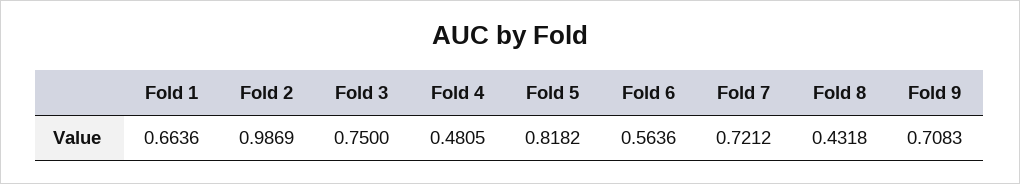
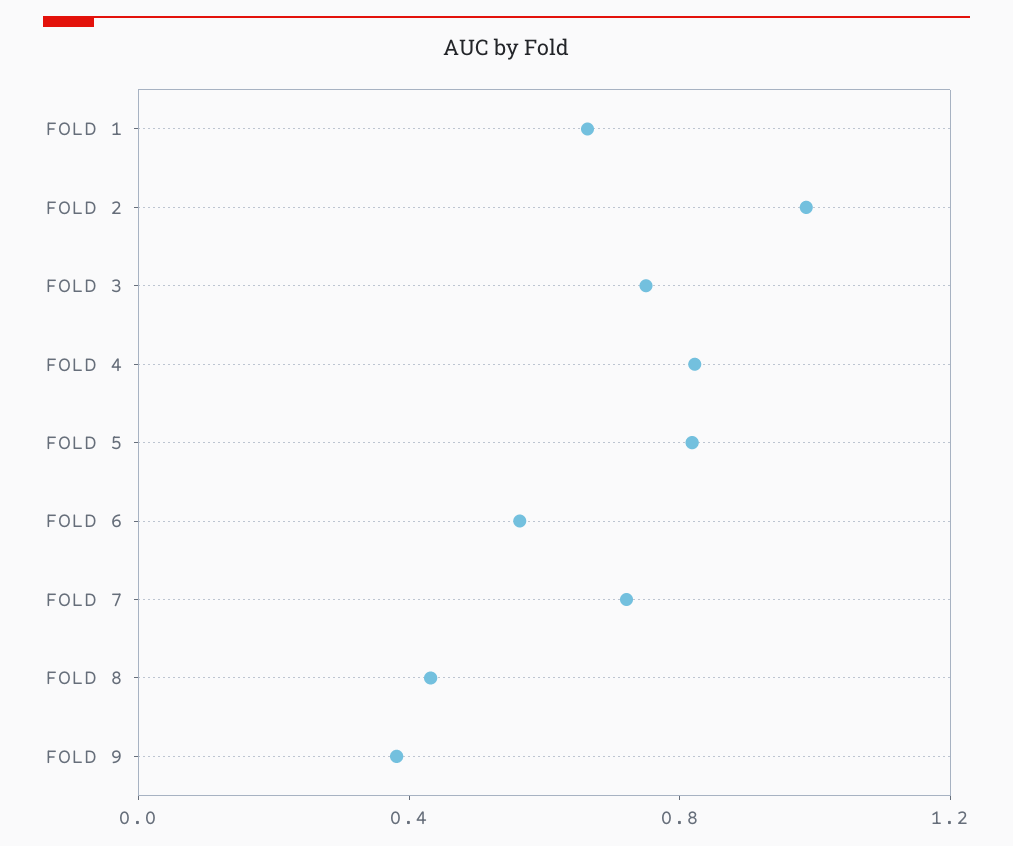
Fold 4: 0.4805 -> 0.8
Fold 9: 0.7083 -> 0.4

